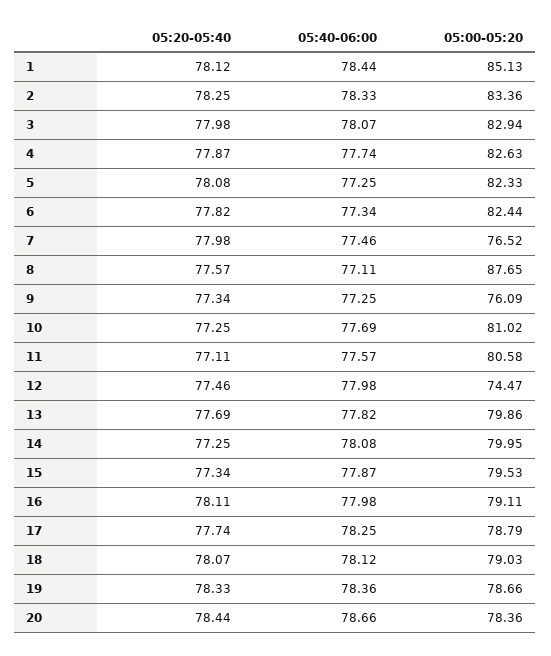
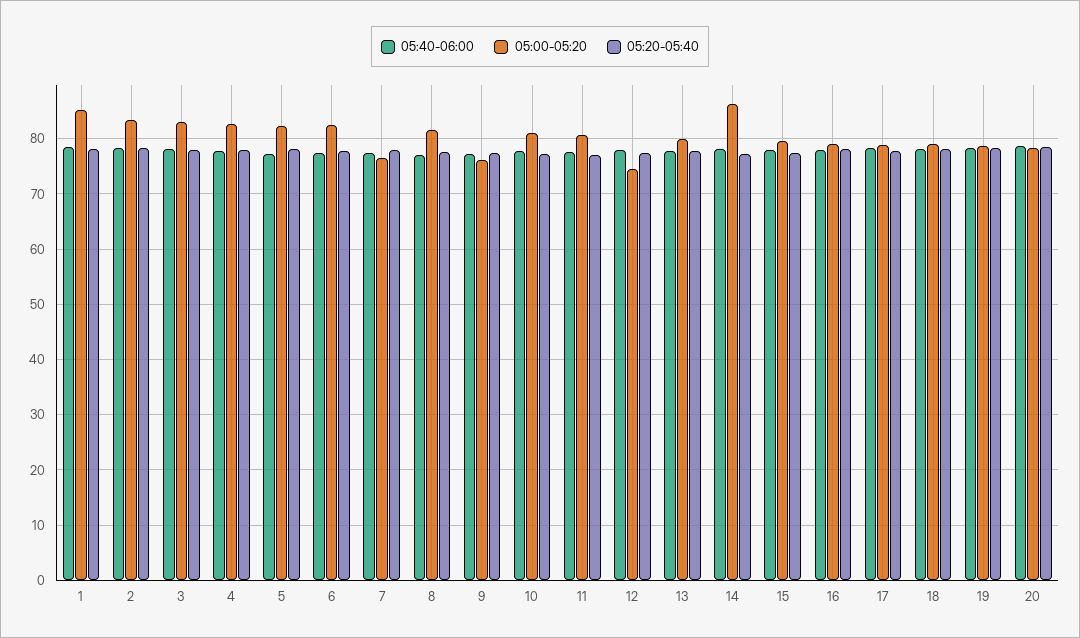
05:00-05:20, 8: 87.65 -> 82
05:00-05:20, 14: 79.95 -> 86

